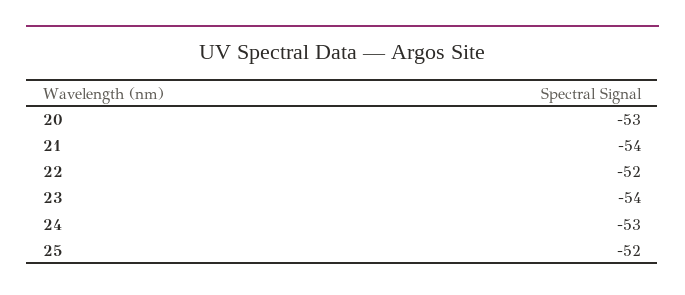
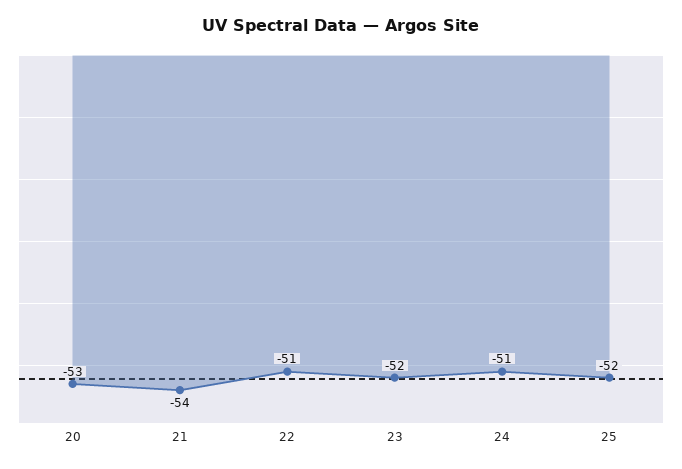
22: -52 -> -51
23: -54 -> -52
24: -53 -> -51

